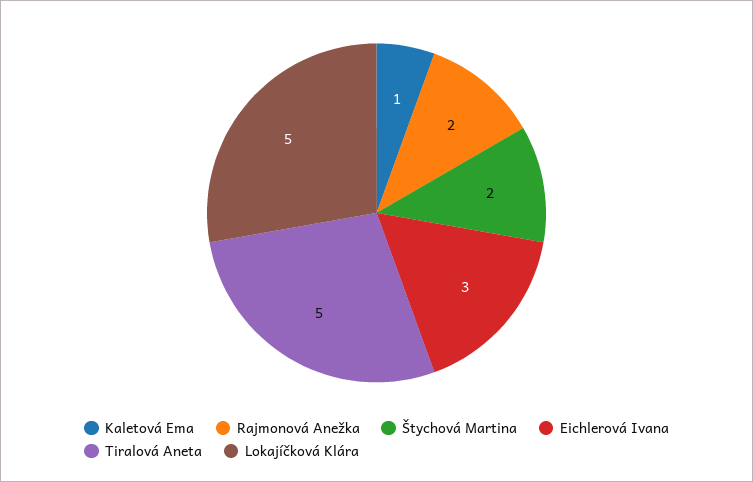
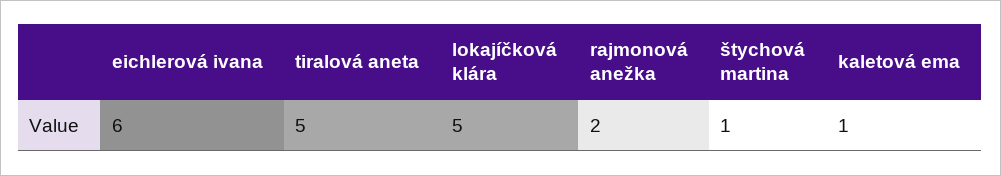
Štychová Martina: 2 -> 1
Eichlerová Ivana: 3 -> 6

